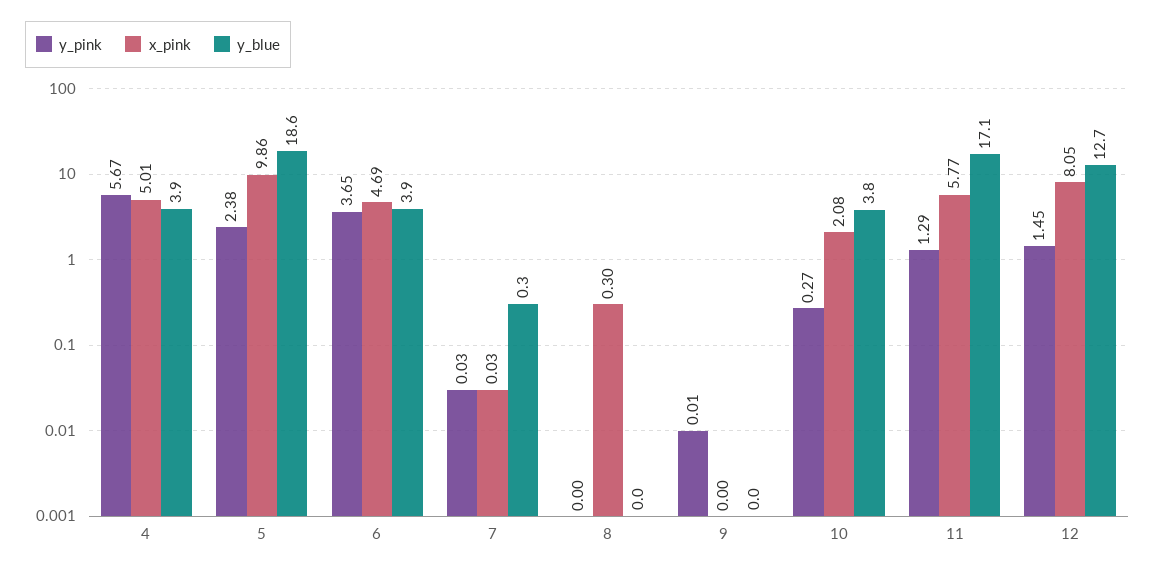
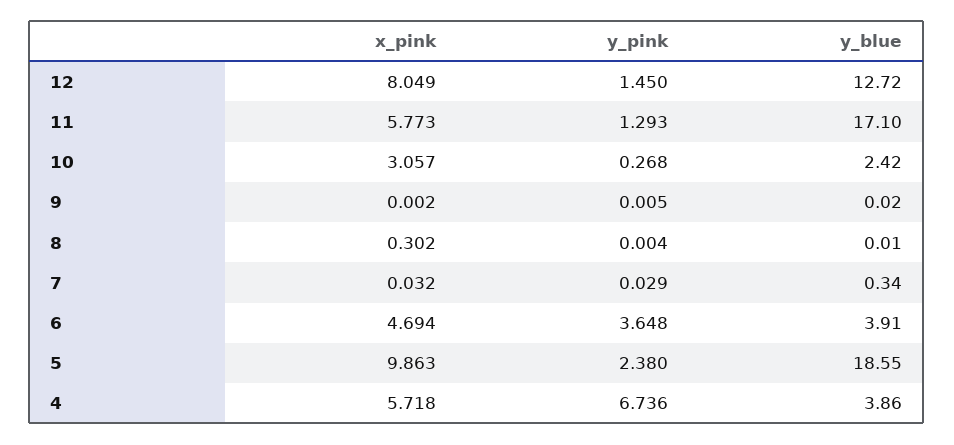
y_pink, 4: 5.67 -> 6.736
x_pink, 4: 5.01 -> 5.718
x_pink, 10: 2.08 -> 3.057
y_blue, 10: 3.8 -> 2.42

